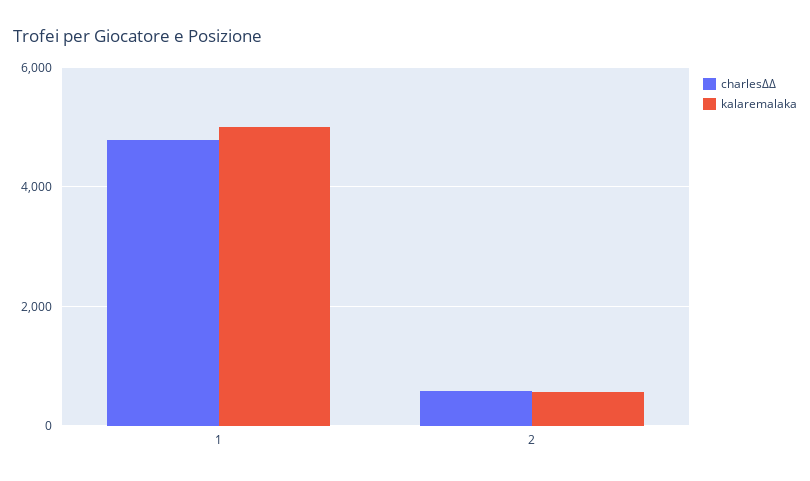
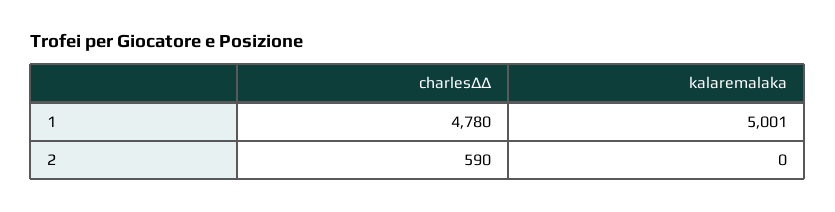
kalaremalaka, 2: 600 -> 0

